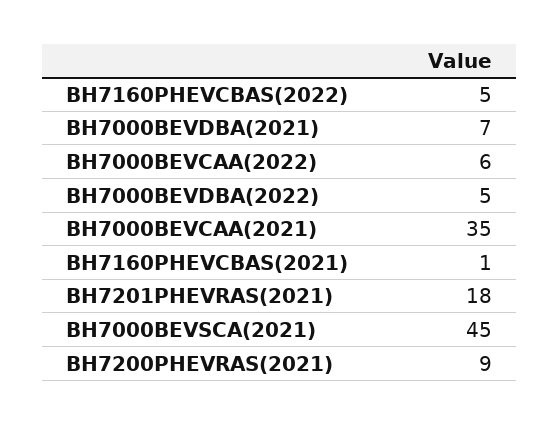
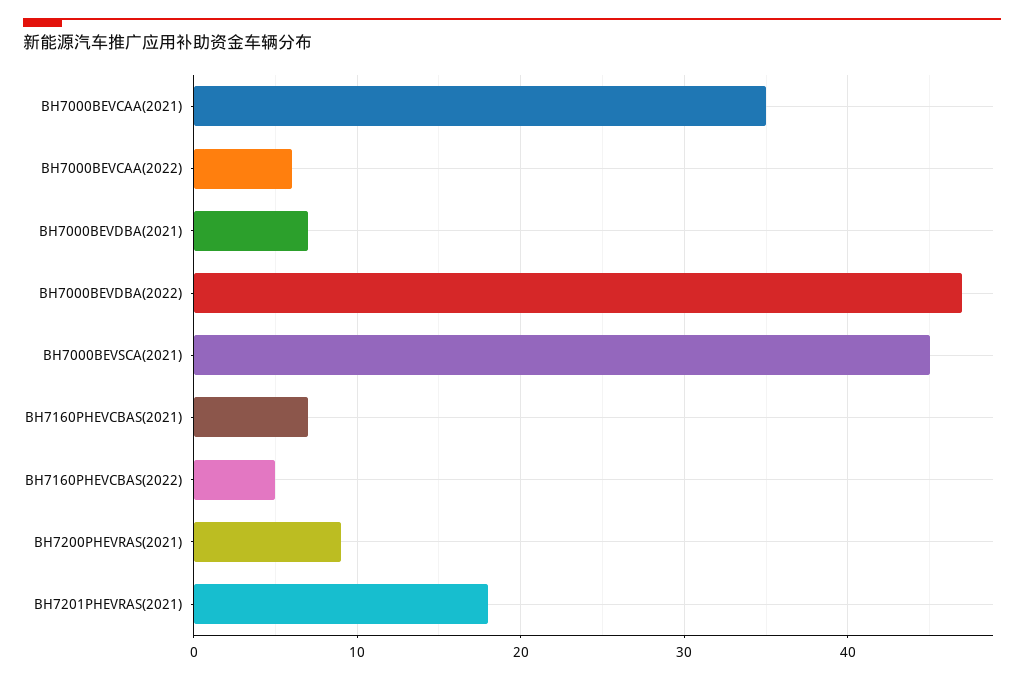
BH7000BEVDBA(2022): 5 -> 47
BH7160PHEVCBAS(2021): 1 -> 7

